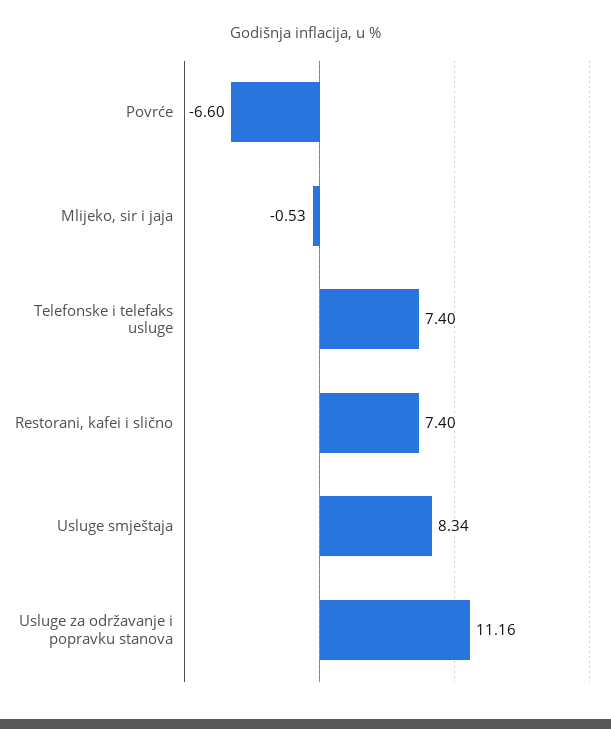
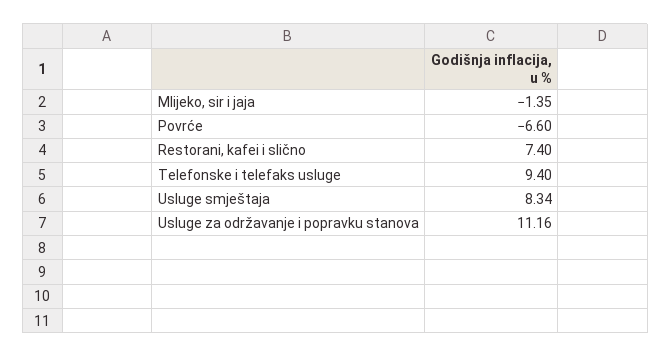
Mlijeko, sir i jaja: -0.53 -> -1.35
Telefonske i telefaks usluge: 7.4 -> 9.4

